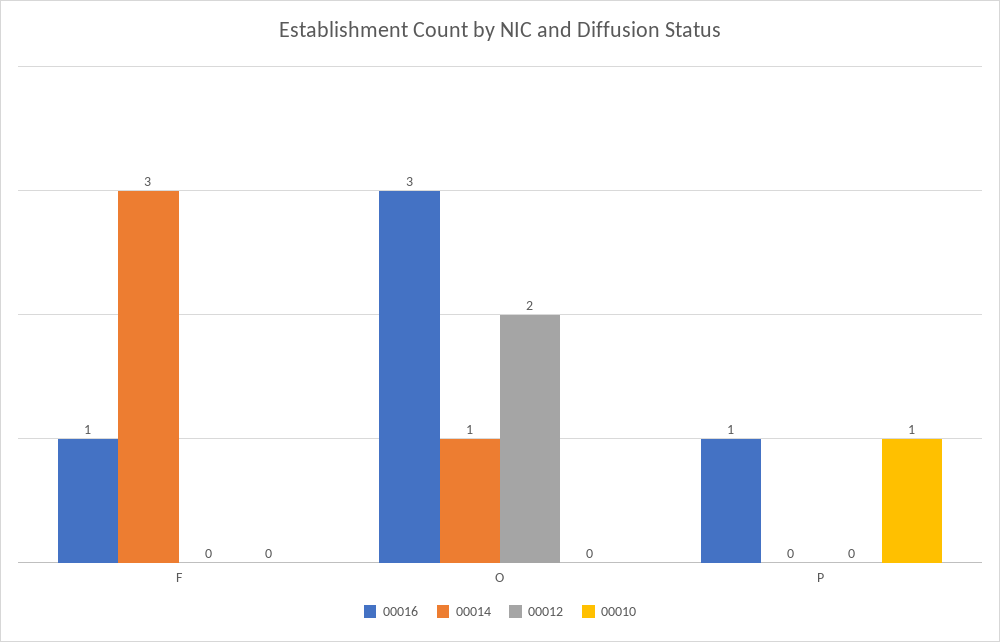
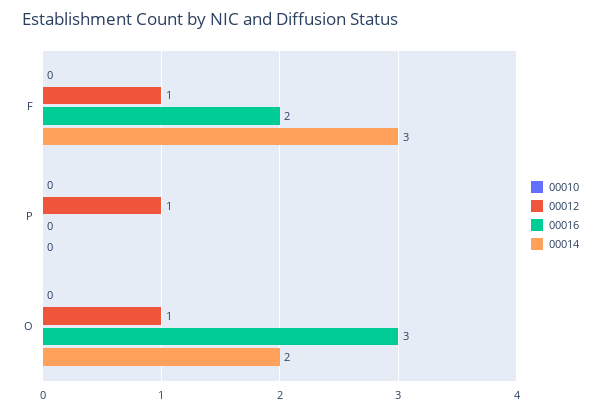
00016, F: 1 -> 2
00012, F: 0 -> 1
00014, O: 1 -> 2
00012, O: 2 -> 1
00016, P: 1 -> 0
00012, P: 0 -> 1
00010, P: 1 -> 0

